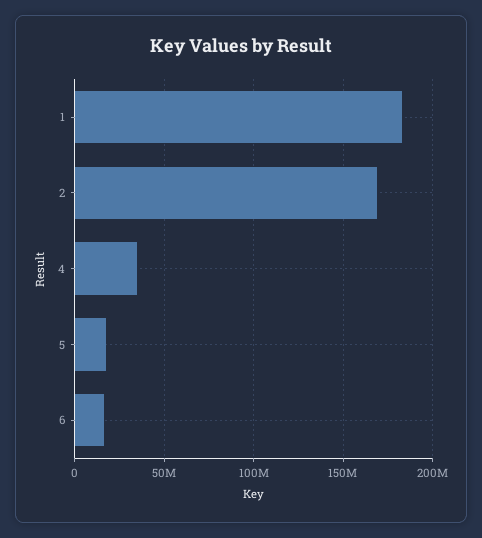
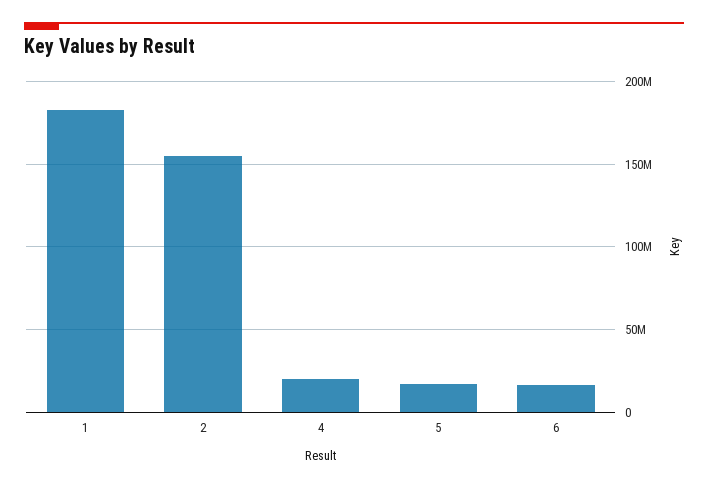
2: 170000000 -> 155000000
4: 35000000 -> 20000000

